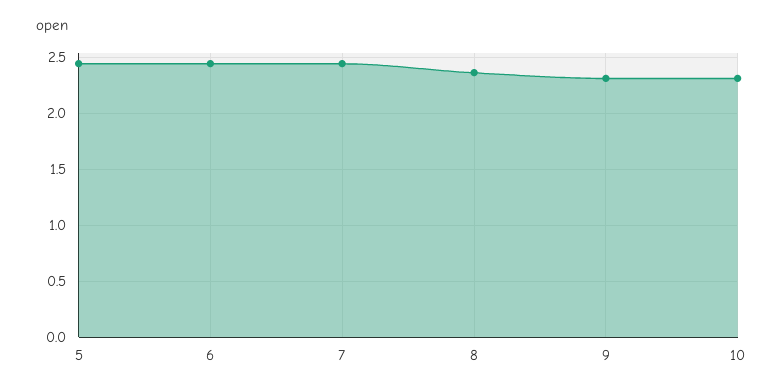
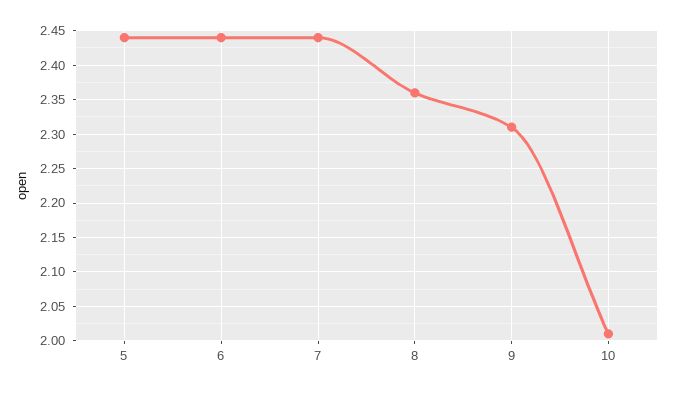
10: 2.3 -> 2.01

